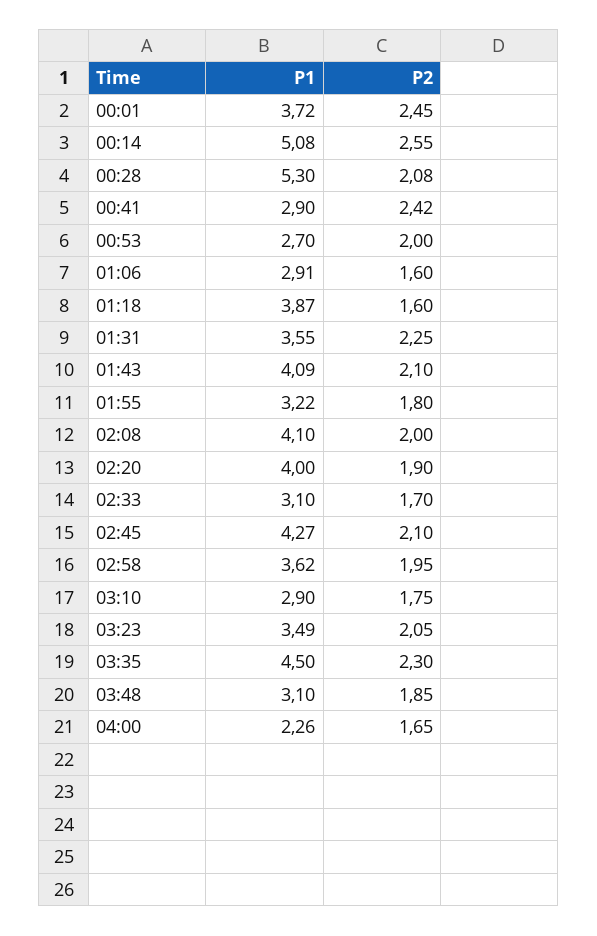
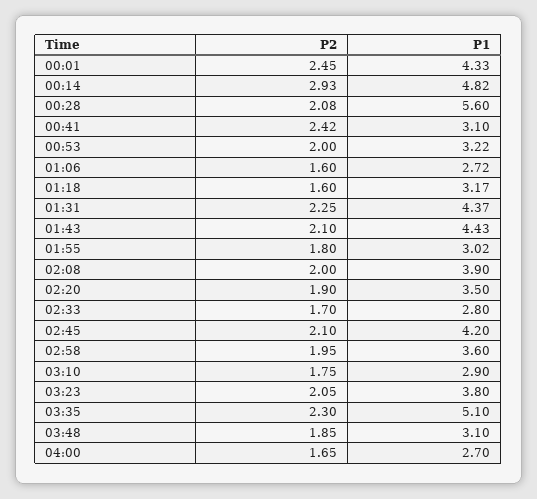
P1, 00:01: 3.72 -> 4.33
P1, 00:14: 5.08 -> 4.82
P2, 00:14: 2.55 -> 2.93
P1, 00:28: 5.3 -> 5.6
P1, 00:41: 2.9 -> 3.1
P1, 00:53: 2.7 -> 3.22
P1, 01:06: 2.91 -> 2.72
P1, 01:18: 3.87 -> 3.17
P1, 01:31: 3.55 -> 4.37
P1, 01:43: 4.09 -> 4.43
P1, 01:55: 3.22 -> 3.02
P1, 02:08: 4.1 -> 3.9
P1, 02:20: 4 -> 3.5
P1, 02:33: 3.1 -> 2.8
P1, 02:45: 4.27 -> 4.2
P1, 02:58: 3.62 -> 3.6
P1, 03:23: 3.49 -> 3.8
P1, 03:35: 4.5 -> 5.1
P1, 04:00: 2.26 -> 2.7

